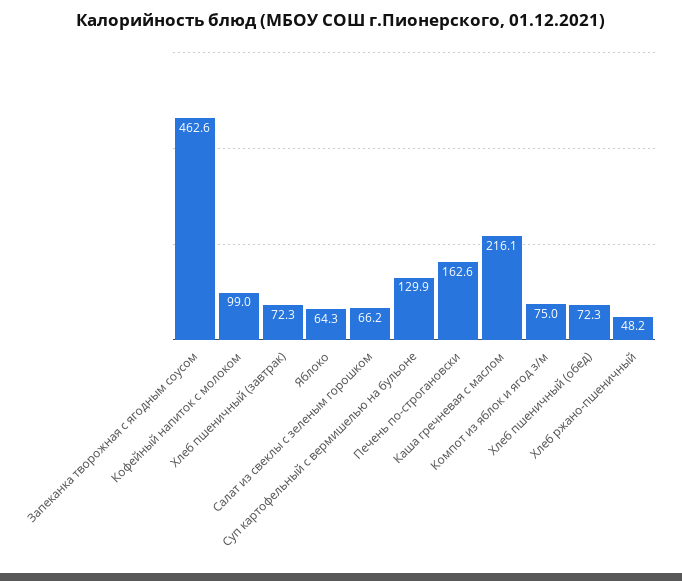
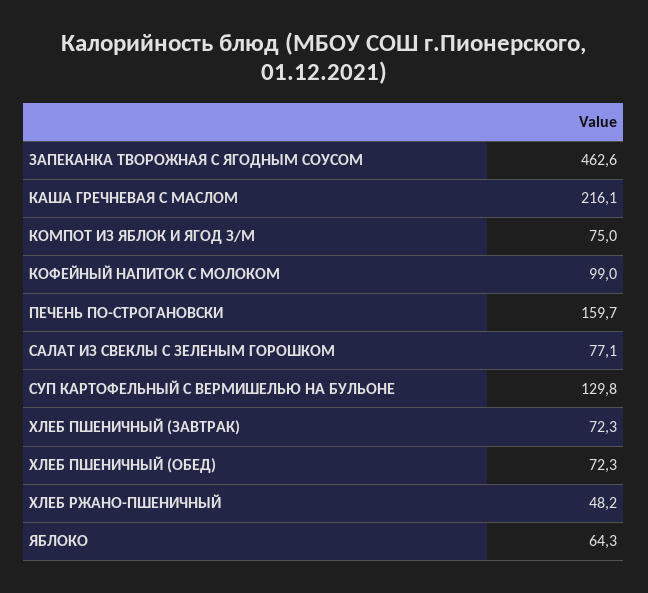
Салат из свеклы с зеленым горошком: 66.2 -> 77.1
Суп картофельный с вермишелью на бульоне: 129.9 -> 129.8
Печень по-строгановски: 162.6 -> 159.7

